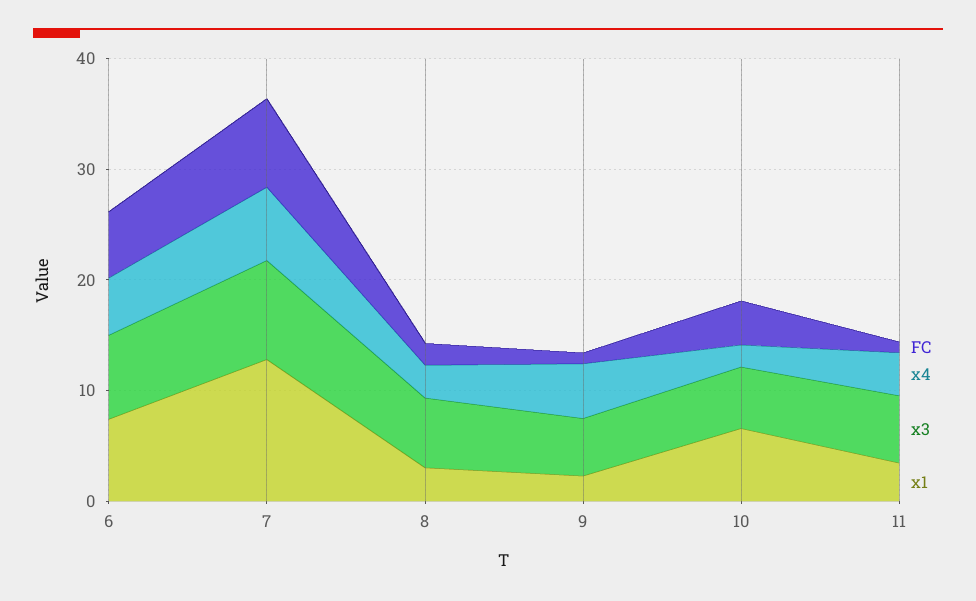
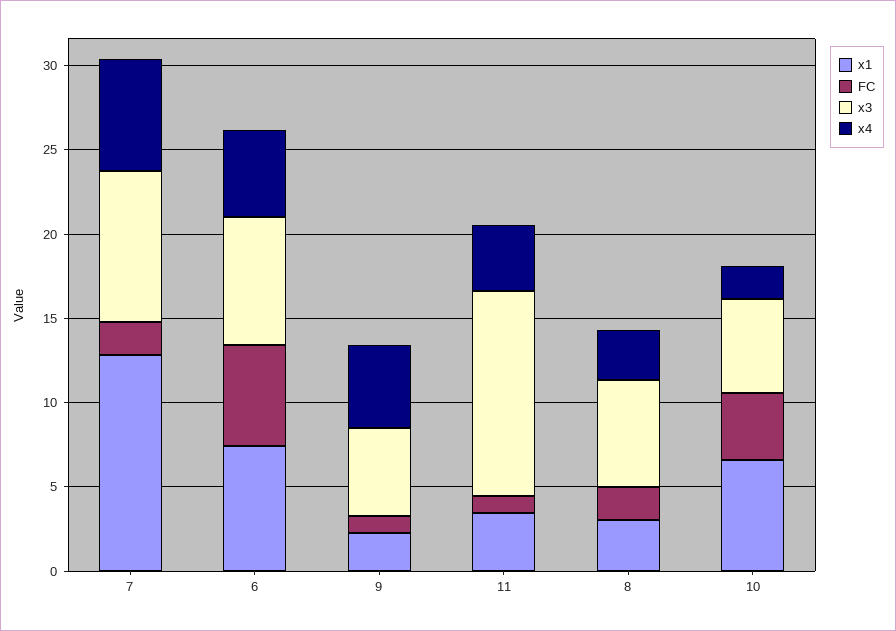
FC, 7: 8 -> 2
x3, 11: 6 -> 12

